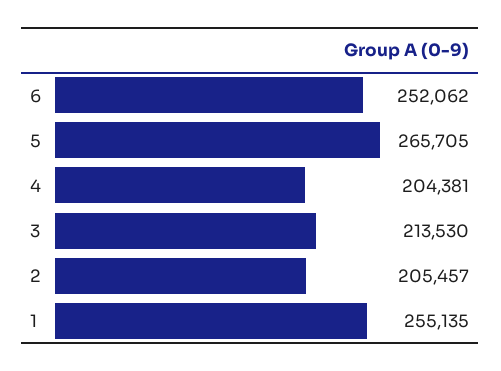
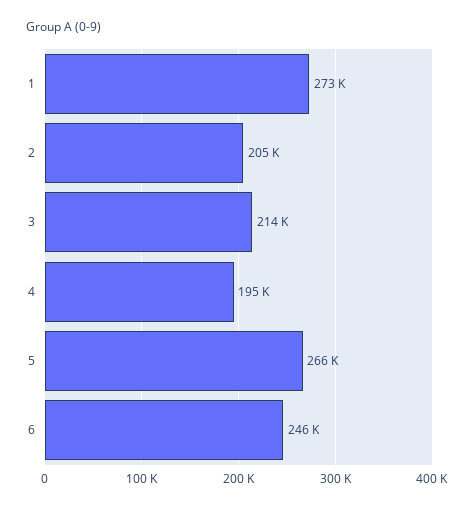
6: 252062 -> 246000
4: 204381 -> 195000
1: 255135 -> 273000

